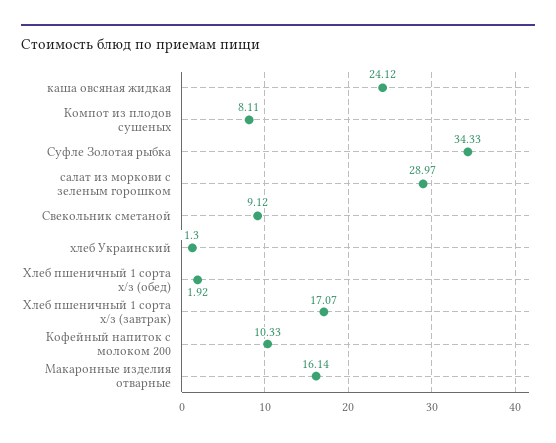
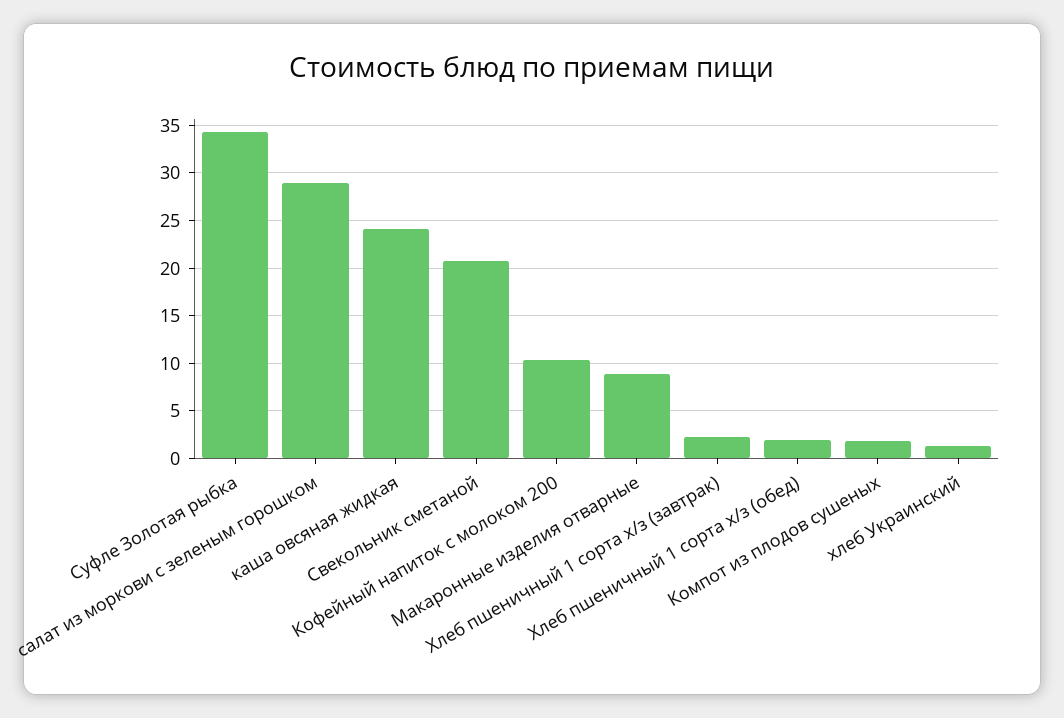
Компот из плодов сушеных: 8.11 -> 2
Свекольник сметаной: 9.12 -> 21
Хлеб пшеничный 1 сорта х/з (завтрак): 17.07 -> 2
Макаронные изделия отварные: 16.14 -> 9

